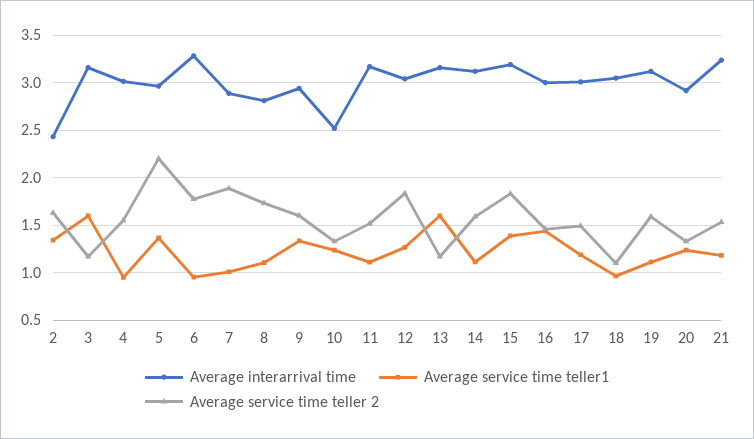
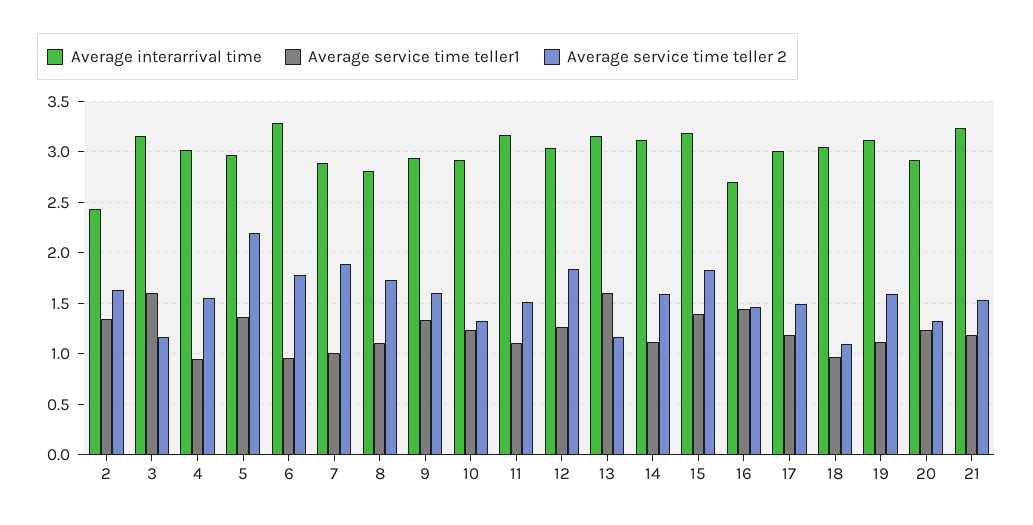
Average interarrival time, 10: 2.5 -> 2.9
Average interarrival time, 16: 3 -> 2.7

